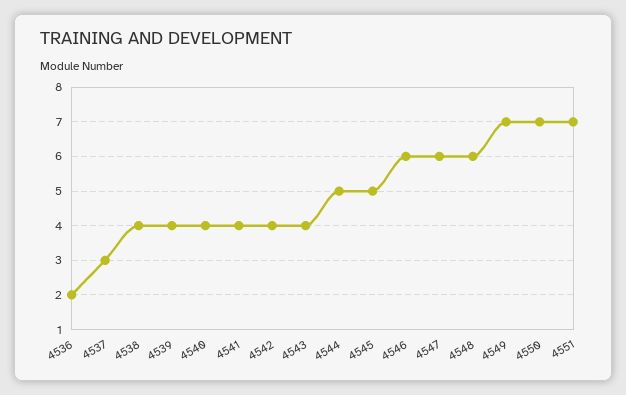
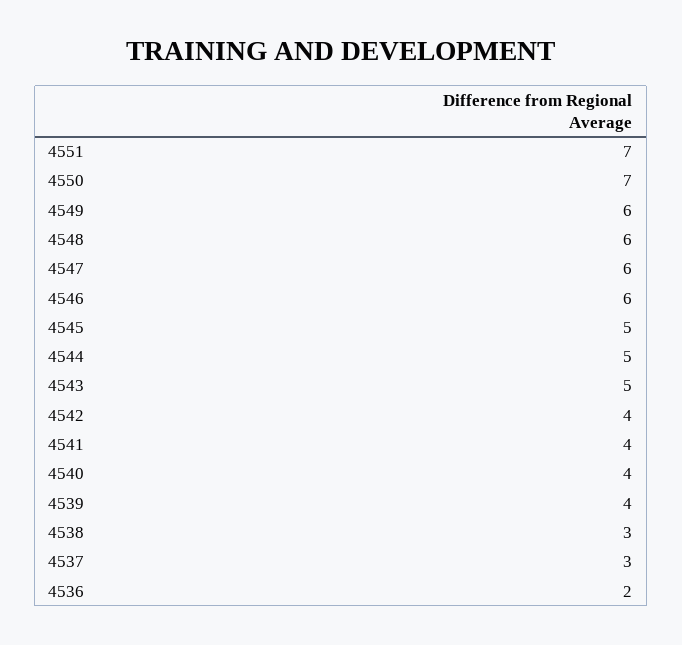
4538: 4 -> 3
4543: 4 -> 5
4549: 7 -> 6

